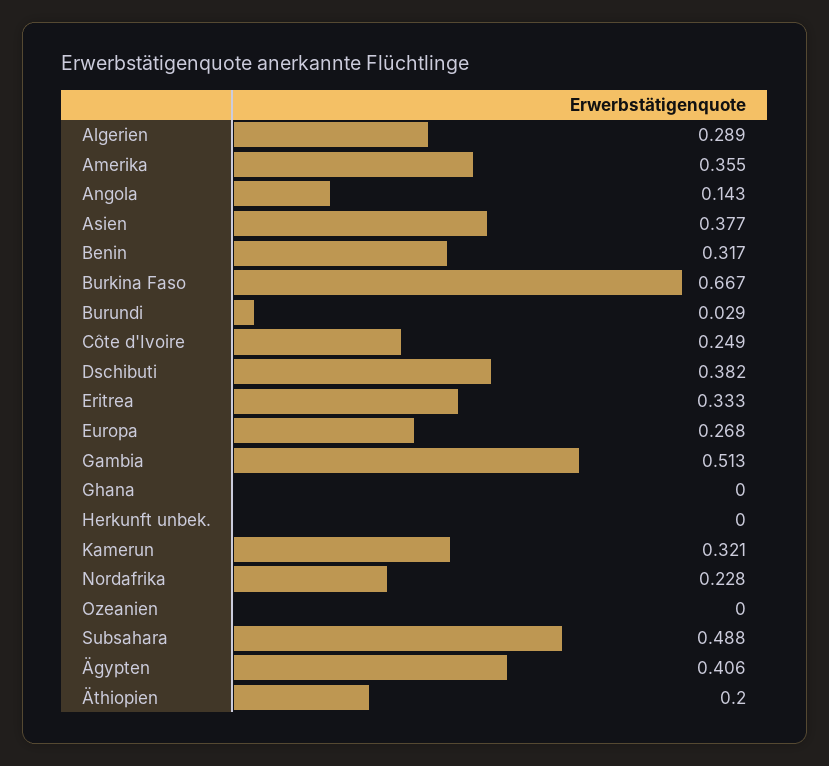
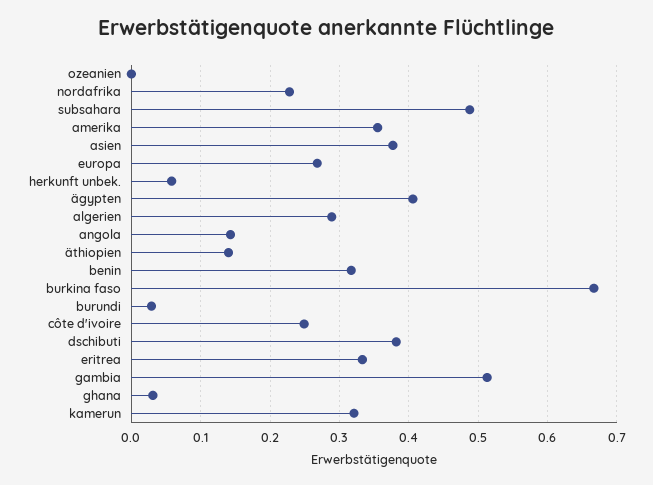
Ghana: 0 -> 0.03
Herkunft unbek.: 0 -> 0.06
Äthiopien: 0.2 -> 0.14

